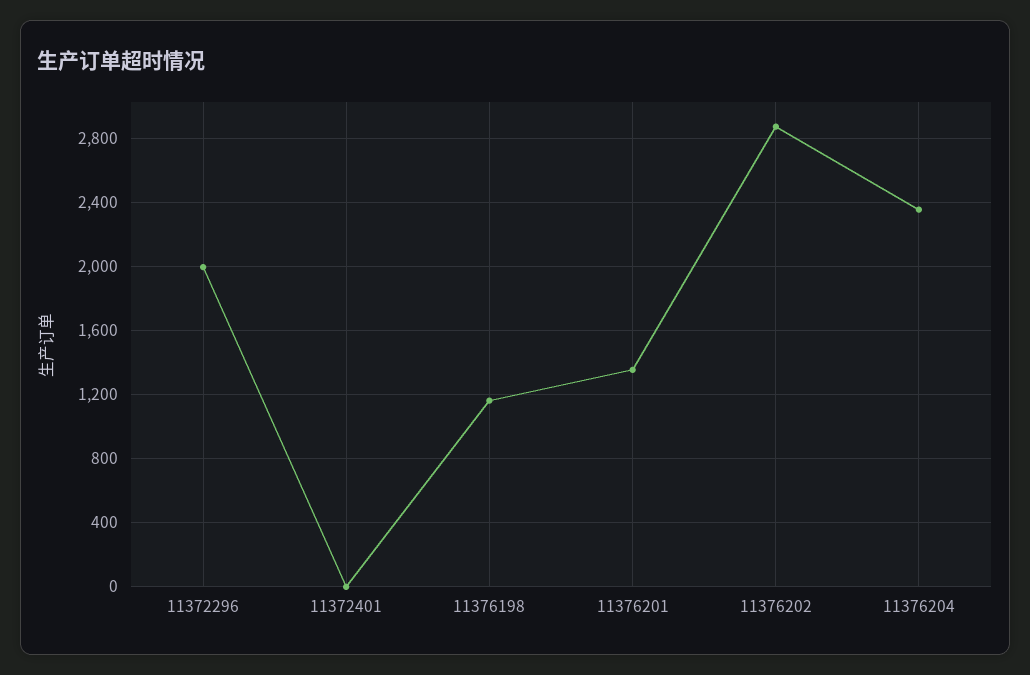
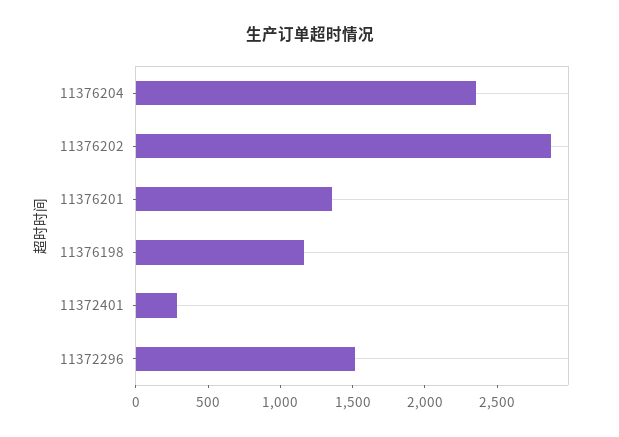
11372296: 2000 -> 1500
11372401: 0 -> 300

